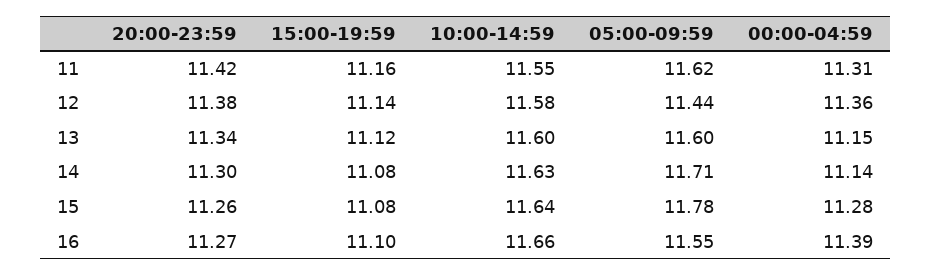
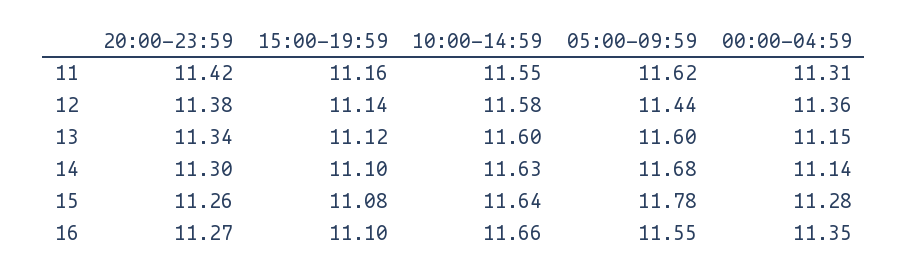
15:00-19:59, 14: 11.08 -> 11.1
05:00-09:59, 14: 11.71 -> 11.68
00:00-04:59, 16: 11.39 -> 11.35

